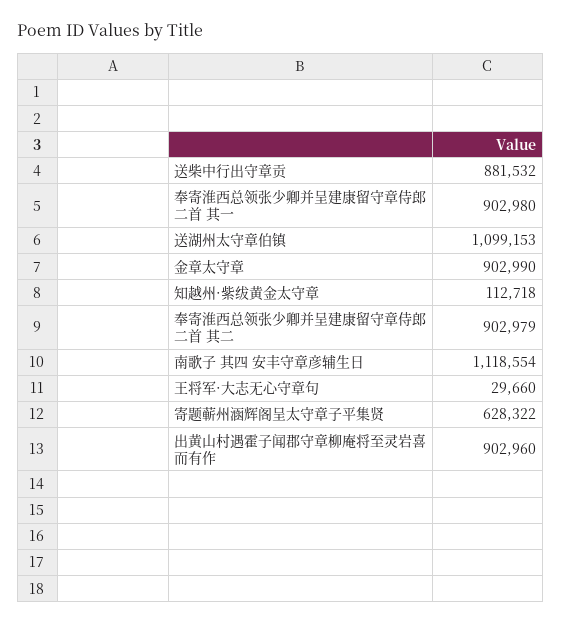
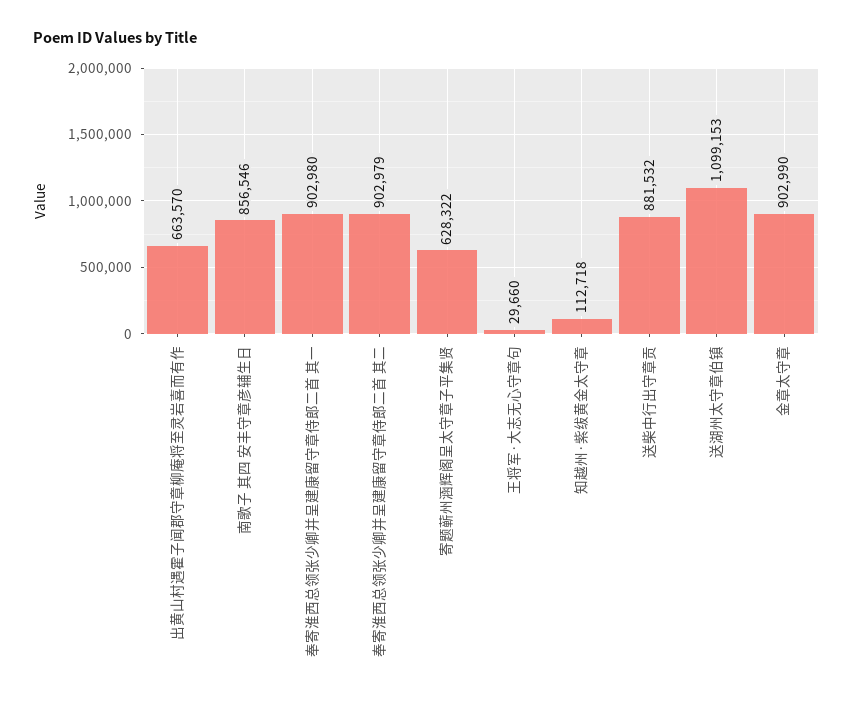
南歌子 其四 安丰守章彦辅生日: 1118554 -> 856546
出黄山村遇霍子闻郡守章柳庵将至灵岩喜而有作: 902960 -> 663570

